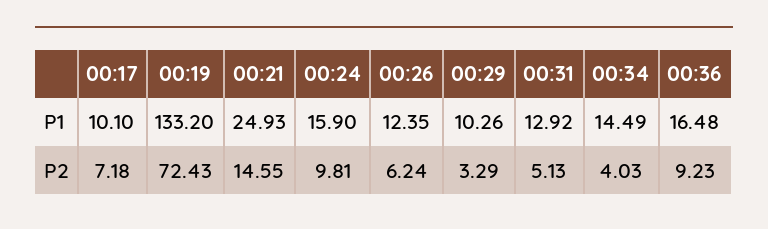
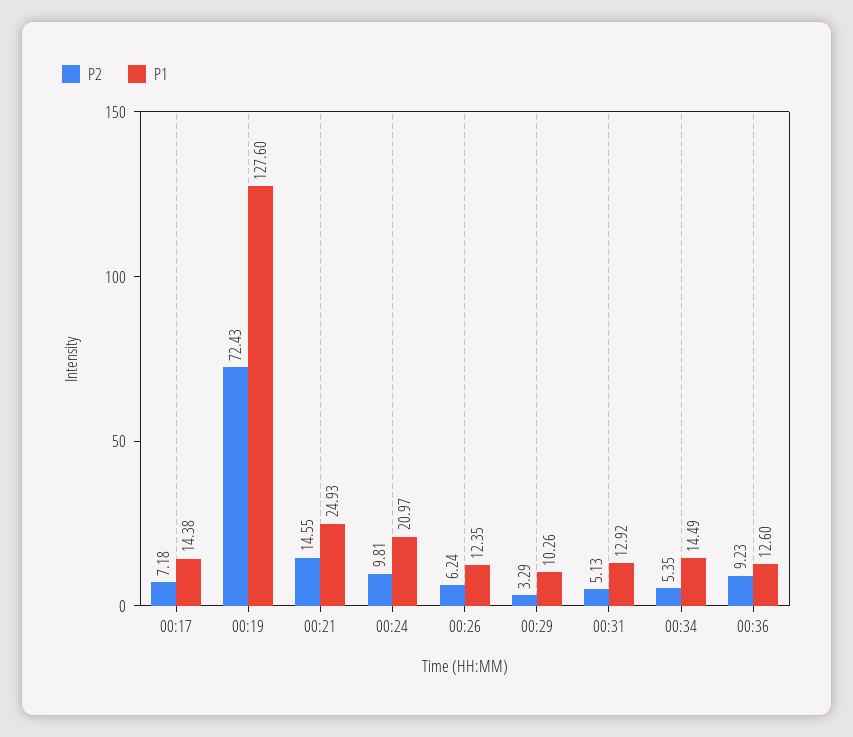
P1, 00:17: 10.1 -> 14.38
P1, 00:19: 133.2 -> 127.6
P1, 00:24: 15.9 -> 20.97
P1, 00:36: 16.48 -> 12.6
P2, 00:34: 4.03 -> 5.35

